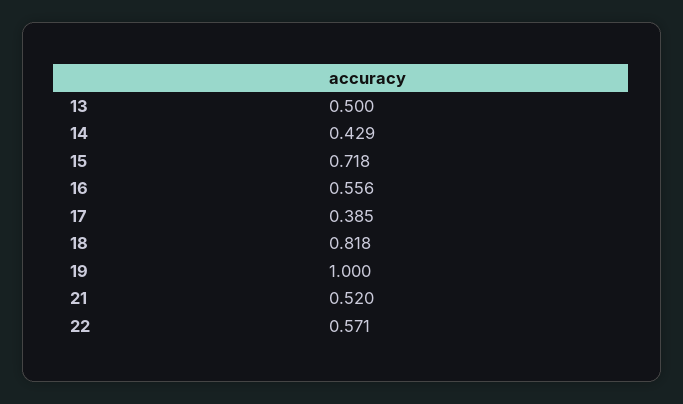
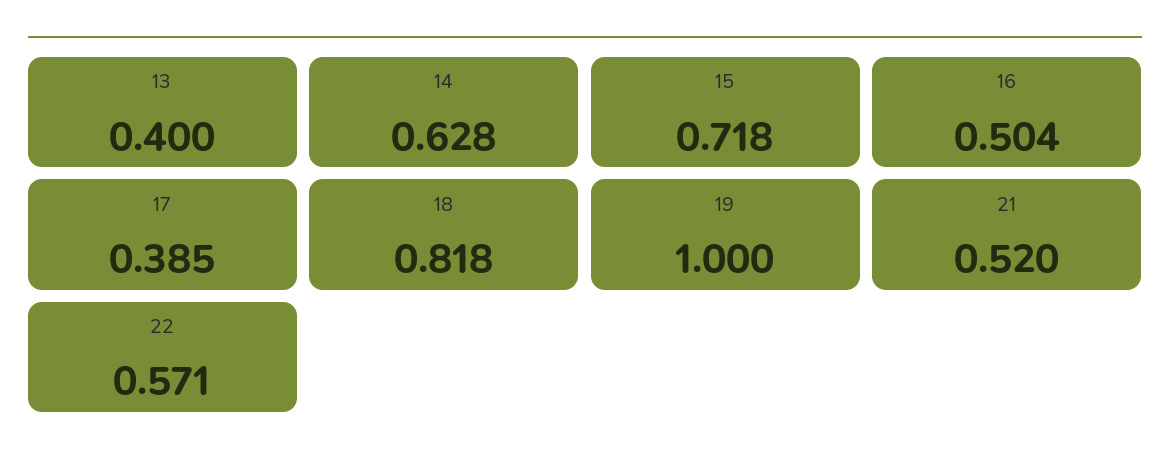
13: 0.5 -> 0.4
14: 0.429 -> 0.628
16: 0.556 -> 0.504

